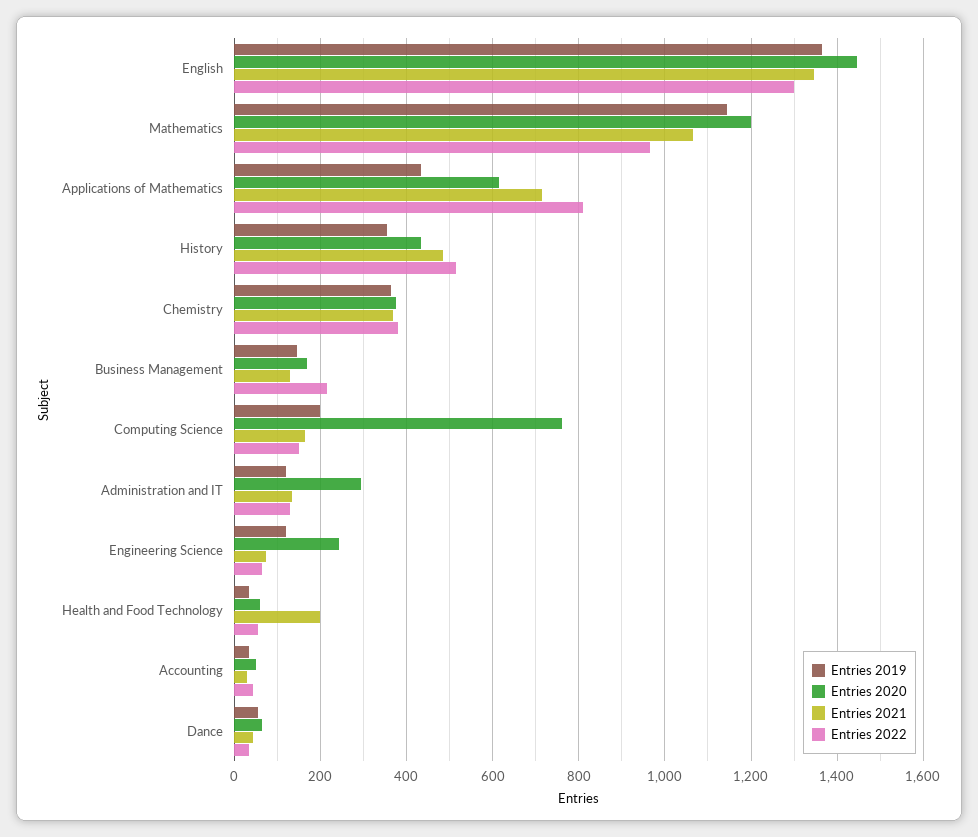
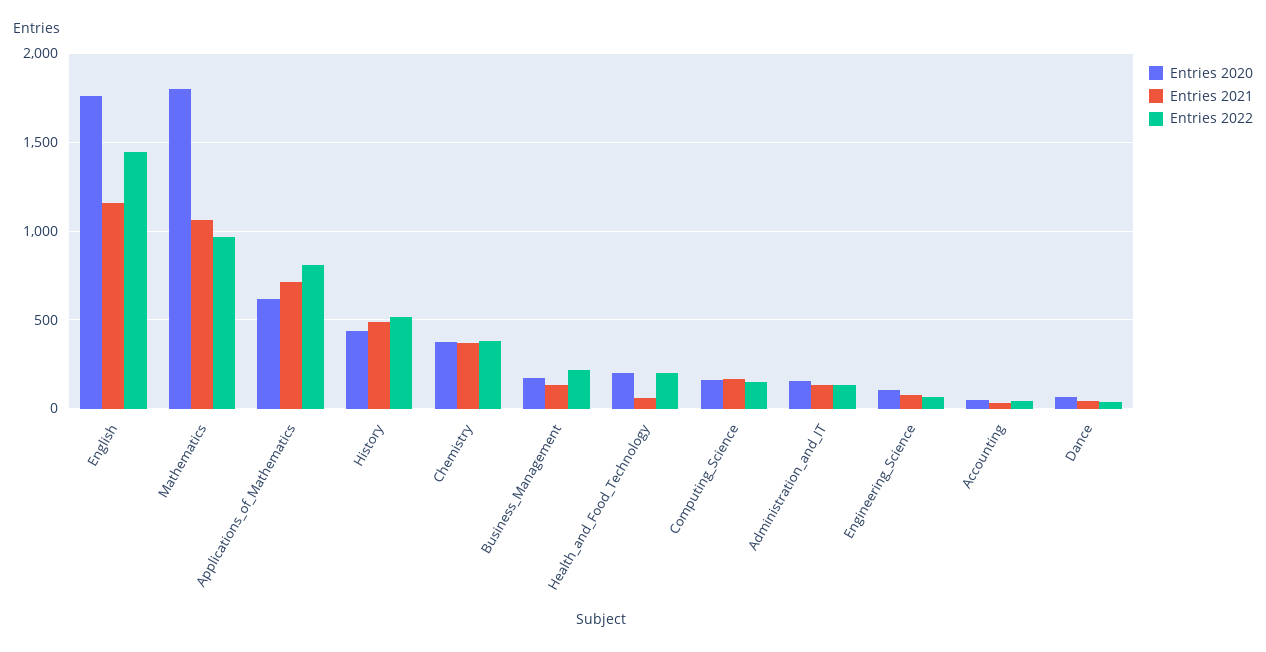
Entries 2019, English: 1360 -> none
Entries 2020, English: 1440 -> 1750
Entries 2021, English: 1340 -> 1150
Entries 2022, English: 1300 -> 1450
Entries 2019, Mathematics: 1140 -> none
Entries 2020, Mathematics: 1200 -> 1800
Entries 2019, Applications of Mathematics: 440 -> none
Entries 2019, History: 360 -> none
Entries 2019, Chemistry: 360 -> none
Entries 2019, Business Management: 140 -> none
Entries 2019, Computing Science: 200 -> none
Entries 2020, Computing Science: 760 -> 150
Entries 2019, Administration and IT: 120 -> none
Entries 2020, Administration and IT: 300 -> 150
Entries 2019, Engineering Science: 120 -> none
Entries 2020, Engineering Science: 240 -> 100
Entries 2019, Health and Food Technology: 40 -> none
Entries 2020, Health and Food Technology: 60 -> 200
Entries 2021, Health and Food Technology: 200 -> 50
Entries 2022, Health and Food Technology: 60 -> 200
Entries 2019, Accounting: 40 -> none
Entries 2019, Dance: 60 -> none

